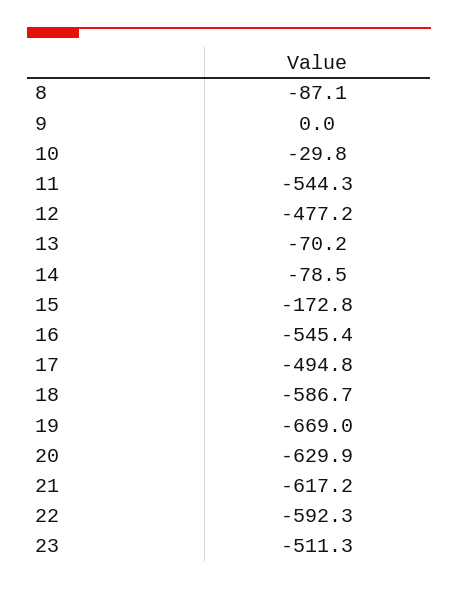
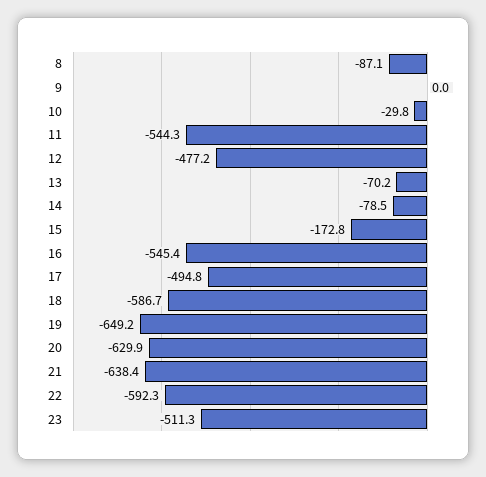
19: -669 -> -649.2
21: -617.2 -> -638.4

